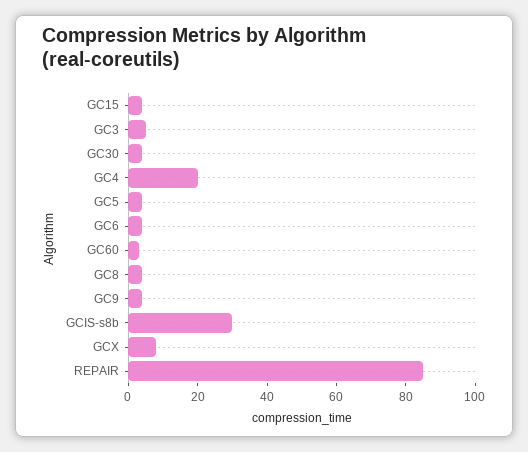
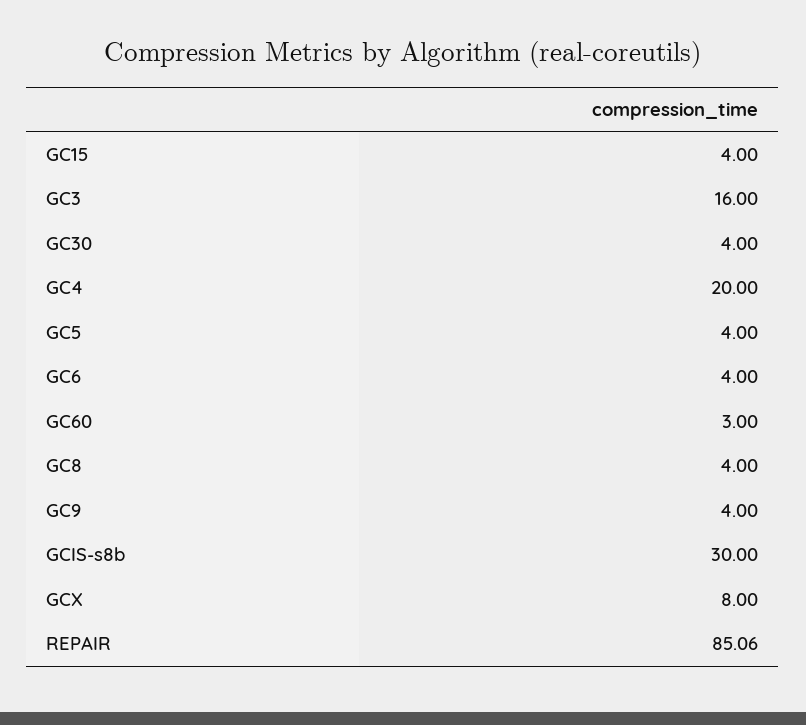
GC3: 5 -> 16

